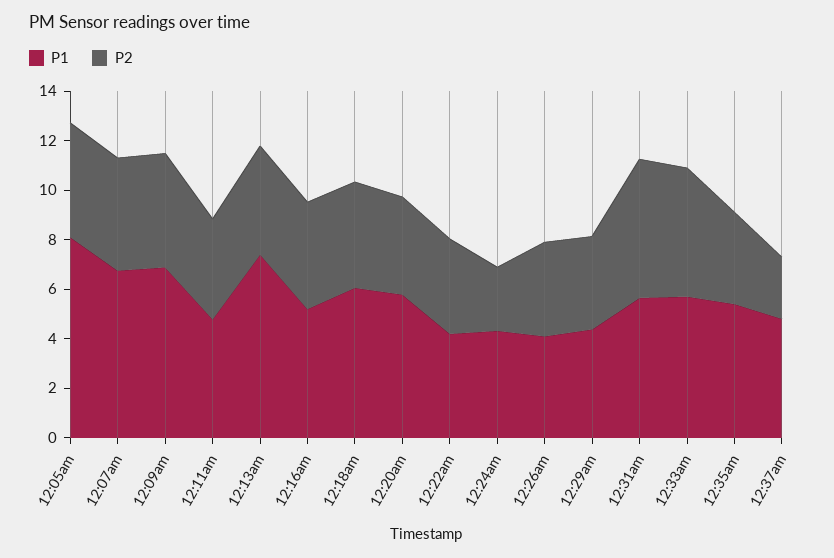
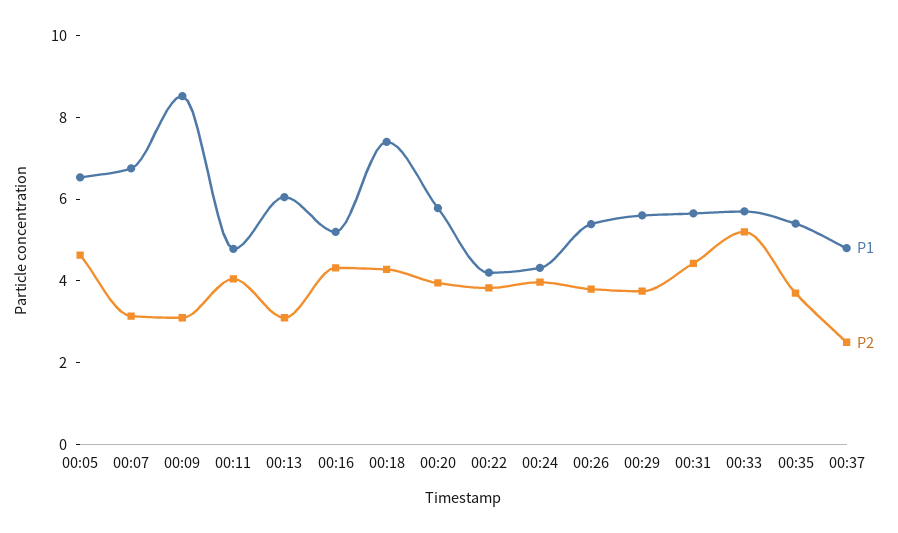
P1, 12:05am: 8 -> 6.5
P2, 12:07am: 4.5 -> 3
P1, 12:09am: 7 -> 8.5
P2, 12:09am: 4.5 -> 3
P1, 12:13am: 7.5 -> 6
P2, 12:13am: 4.5 -> 3
P1, 12:18am: 6 -> 7.5
P2, 12:24am: 2.5 -> 4
P1, 12:26am: 4 -> 5.5
P1, 12:29am: 4.5 -> 5.5
P2, 12:31am: 5.5 -> 4.5

